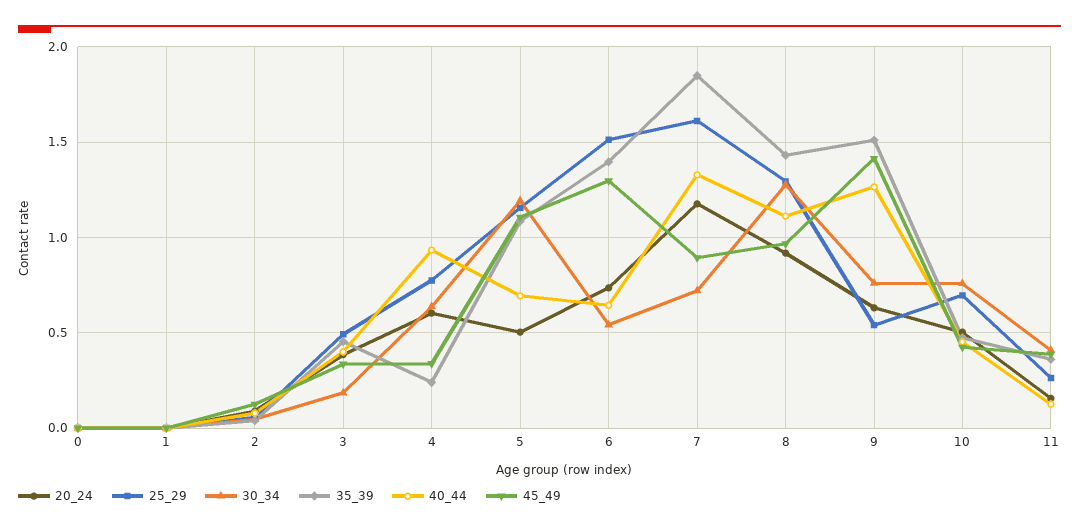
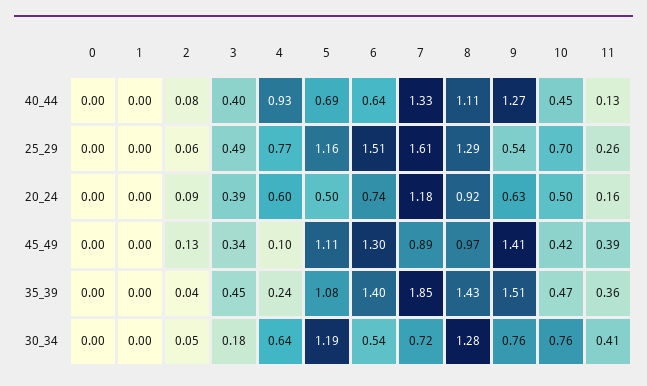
45_49, 4: 0.35 -> 0.1

